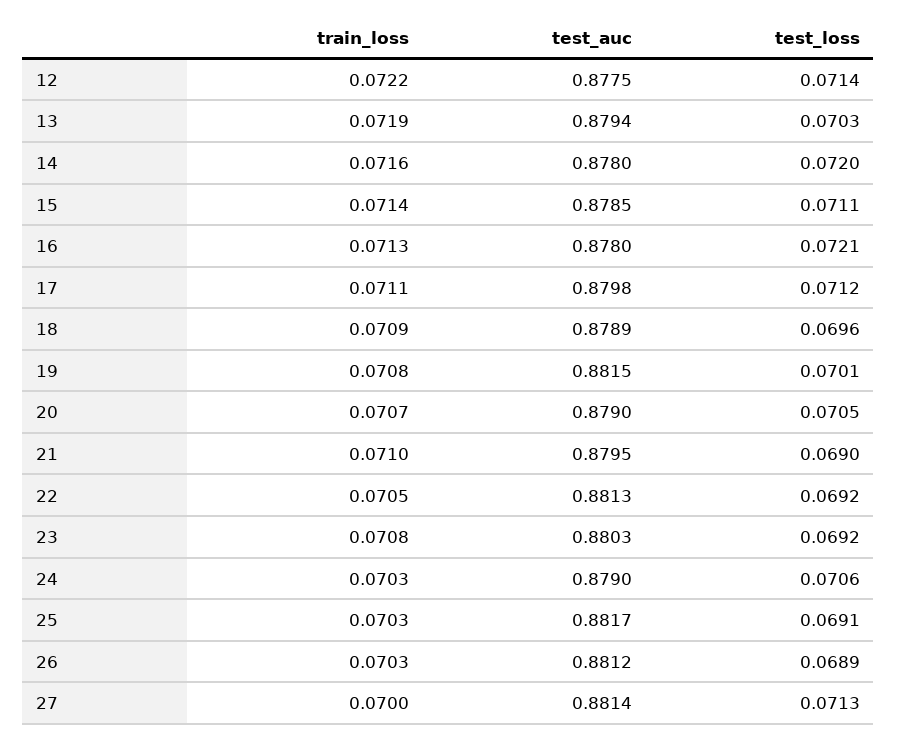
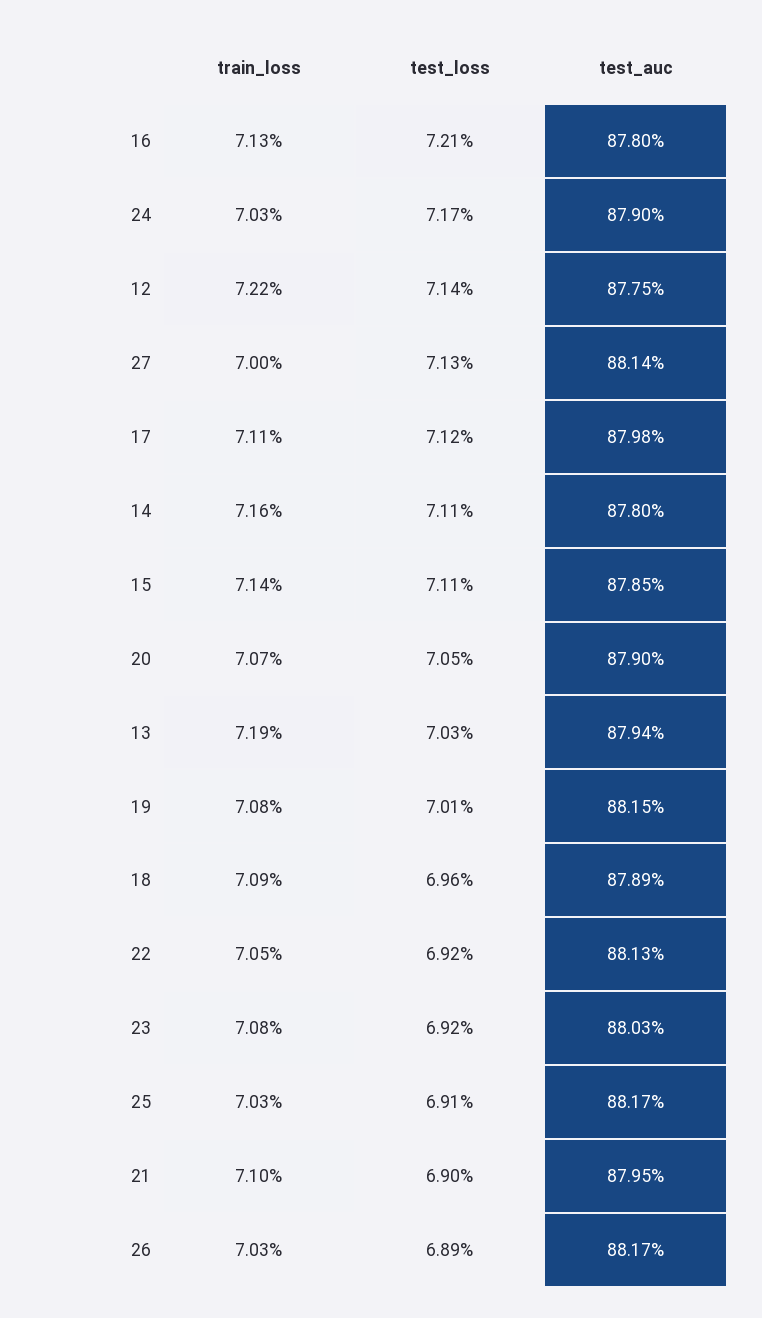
test_loss, 14: 0.072 -> 0.0711
test_loss, 24: 0.0706 -> 0.0717
test_auc, 26: 0.8812 -> 0.8817

